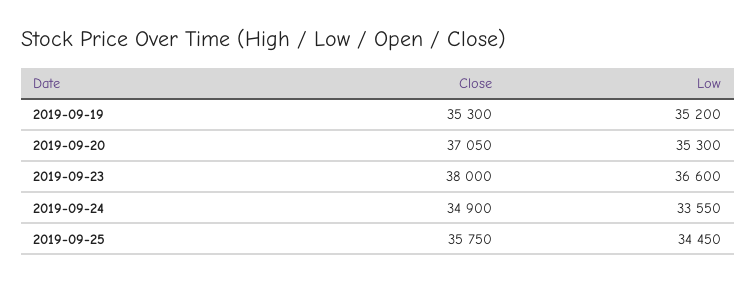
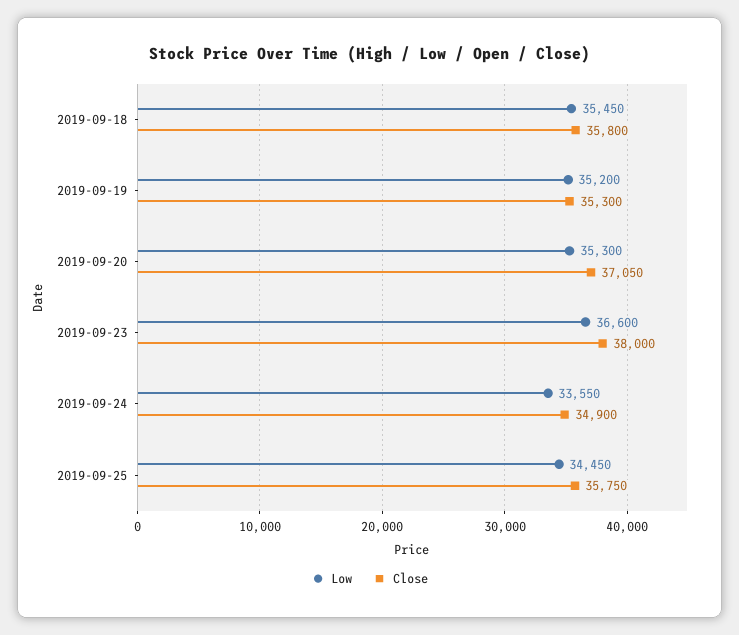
Low, 2019-09-18: none -> 35450
Close, 2019-09-18: none -> 35800

